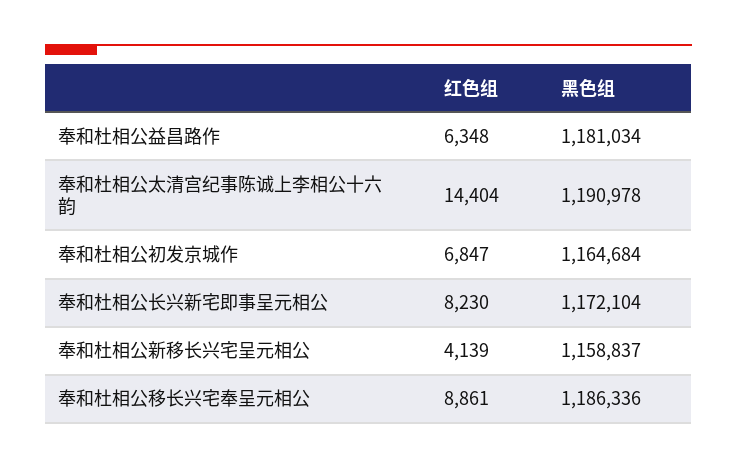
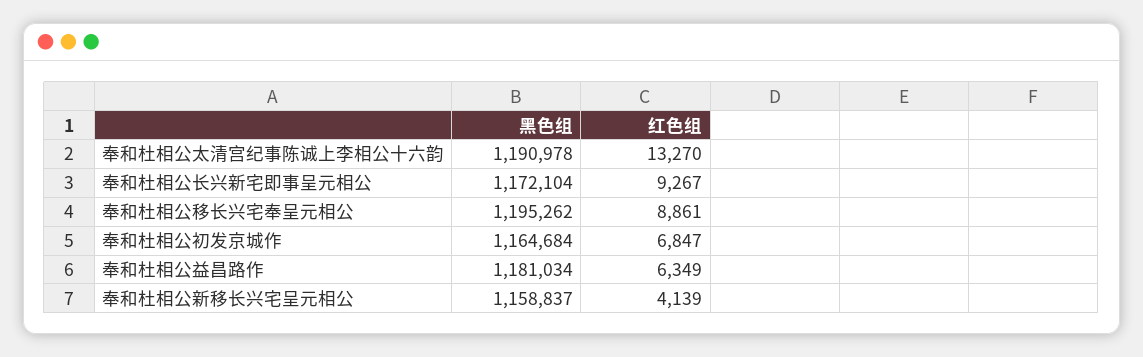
红色组, 奉和杜相公益昌路作: 6348 -> 6349
红色组, 奉和杜相公太清宫纪事陈诚上李相公十六韵: 14404 -> 13270
红色组, 奉和杜相公长兴新宅即事呈元相公: 8230 -> 9267
黑色组, 奉和杜相公移长兴宅奉呈元相公: 1186336 -> 1195262

